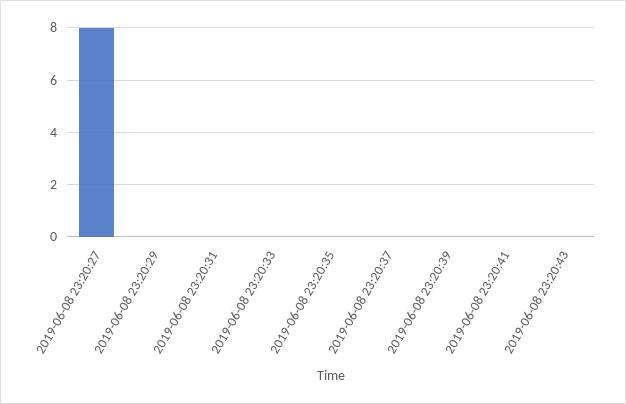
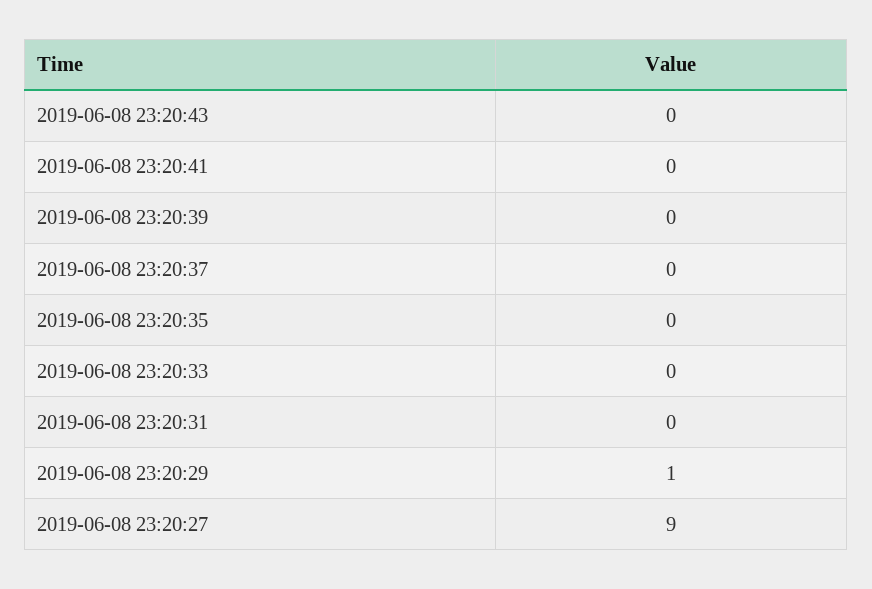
2019-06-08 23:20:27: 8 -> 9
2019-06-08 23:20:29: 0 -> 1

